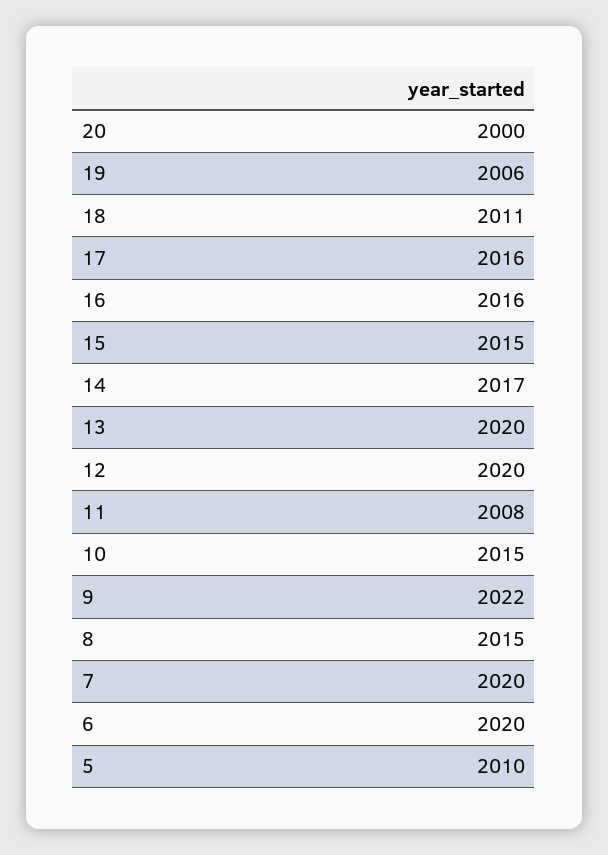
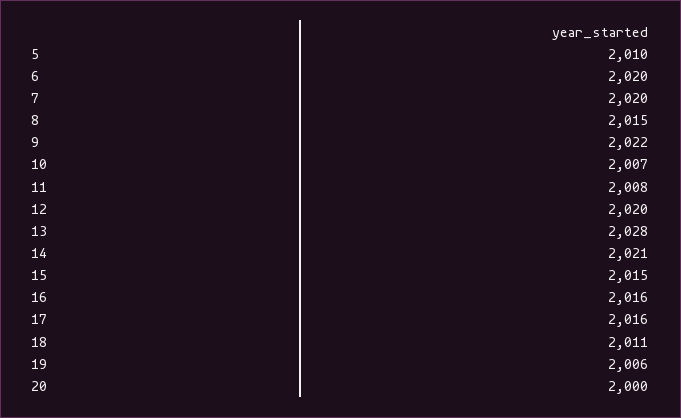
14: 2017 -> 2021
13: 2020 -> 2028
10: 2015 -> 2007

